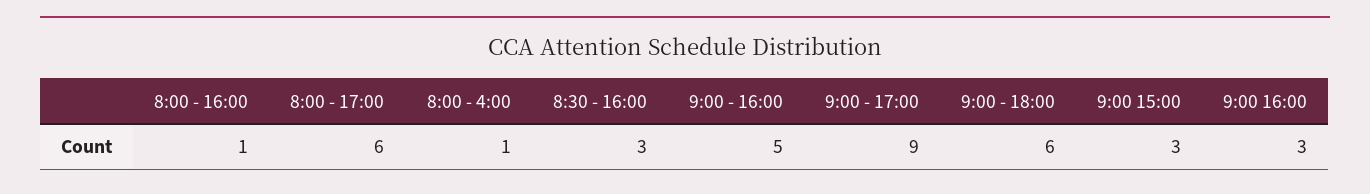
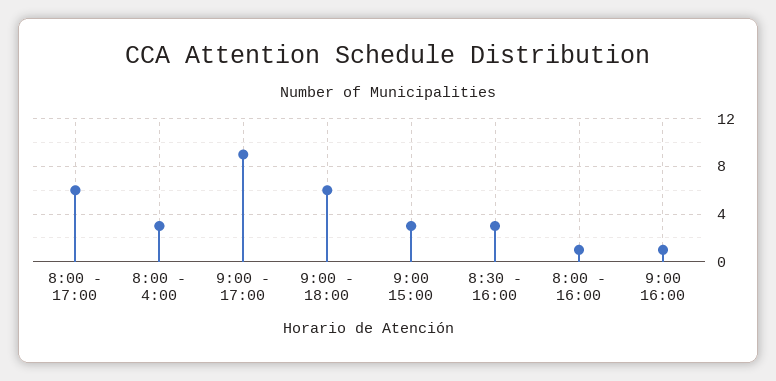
8:00 - 4:00: 1 -> 3
9:00 - 16:00: 5 -> none
9:00 16:00: 3 -> 1

